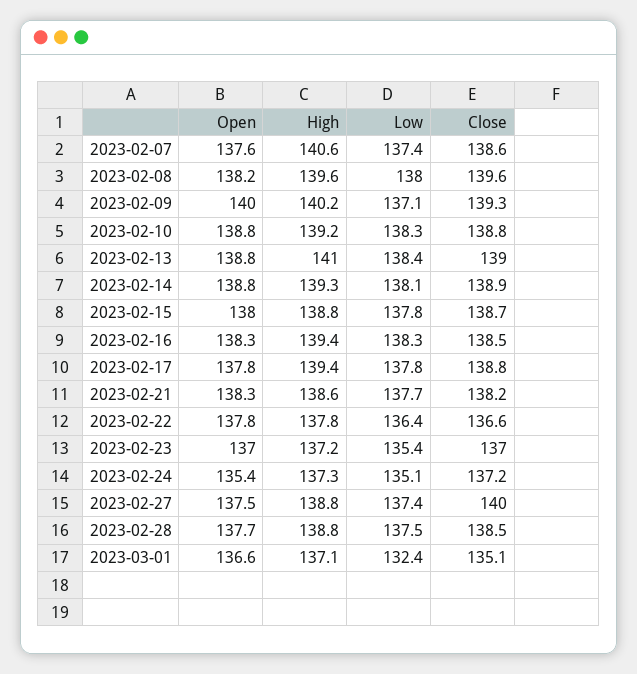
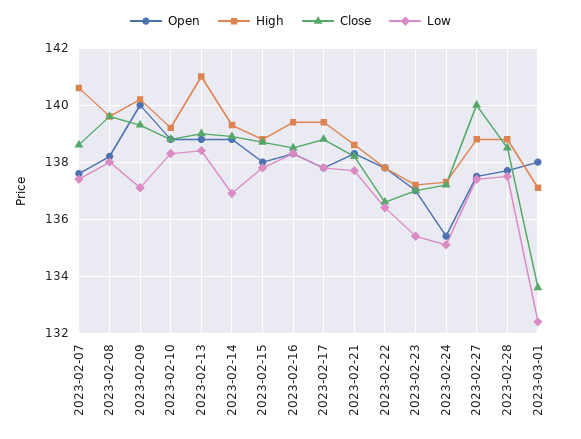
Low, 2023-02-14: 138.1 -> 137
Open, 2023-03-01: 136.6 -> 138
Close, 2023-03-01: 135.1 -> 133.5

